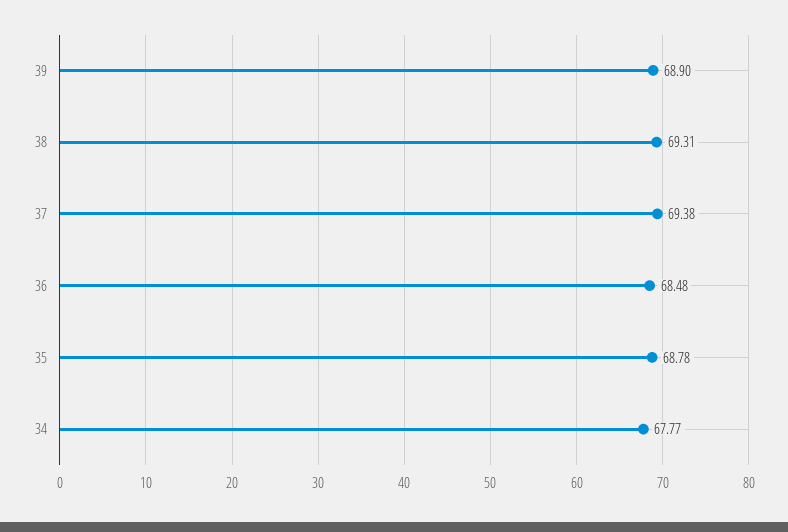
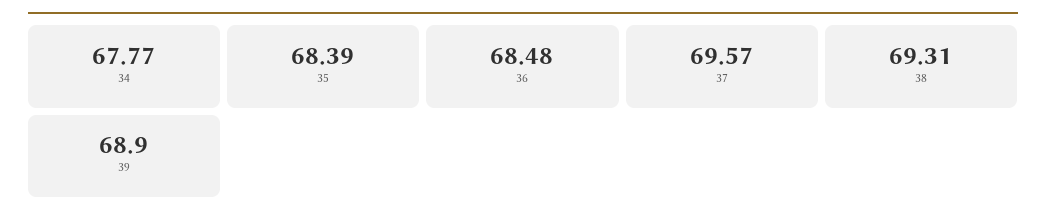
37: 69.38 -> 69.57
35: 68.78 -> 68.39

